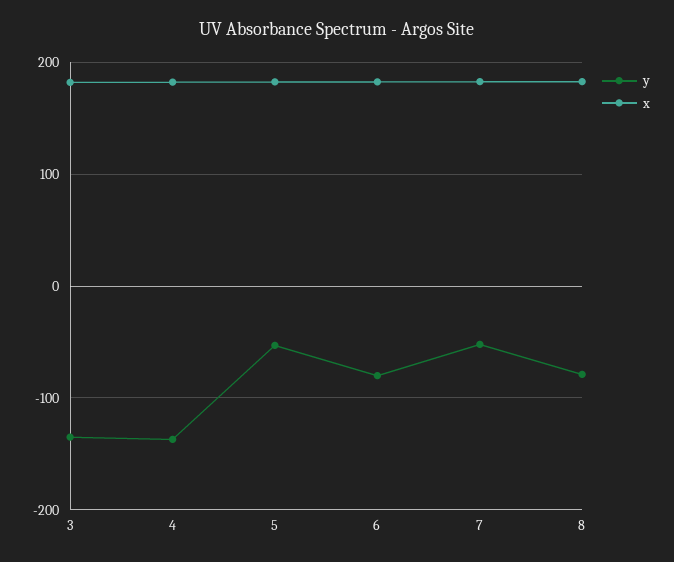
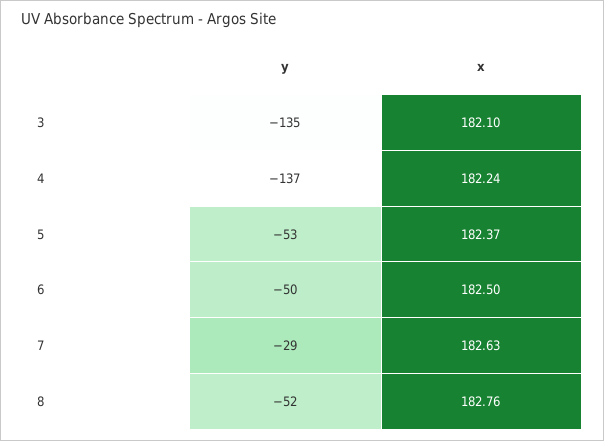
y, 6: -80 -> -50
y, 7: -50 -> -29
y, 8: -80 -> -52

